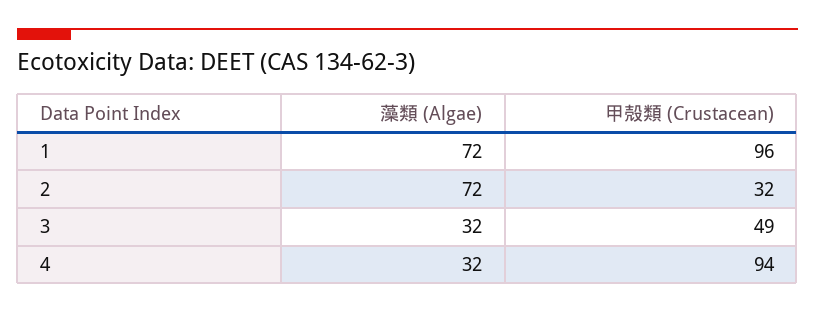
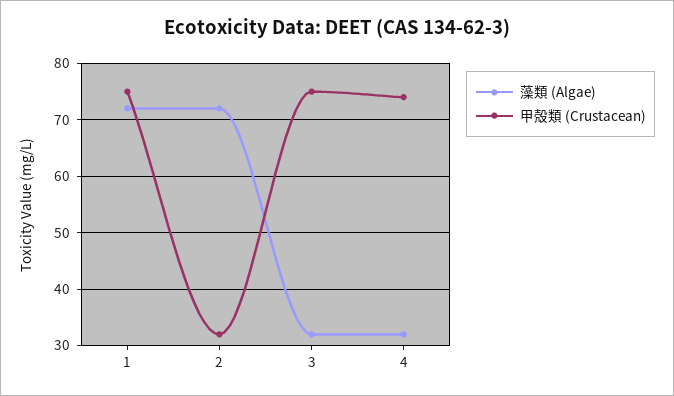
甲殻類 (Crustacean), 1: 96 -> 75
甲殻類 (Crustacean), 3: 49 -> 75
甲殻類 (Crustacean), 4: 94 -> 75

